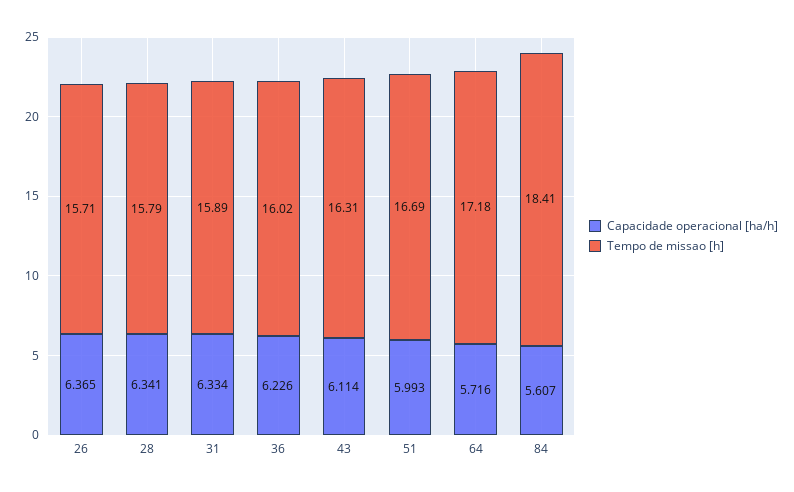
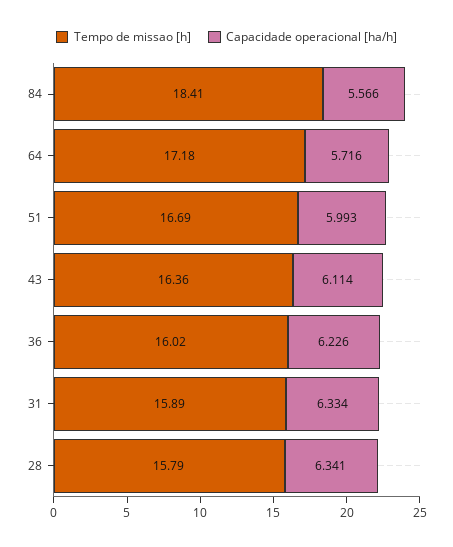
Capacidade operacional [ha/h], 26: 6.365 -> none
Tempo de missao [h], 26: 15.71 -> none
Tempo de missao [h], 43: 16.31 -> 16.36
Capacidade operacional [ha/h], 84: 5.607 -> 5.566

